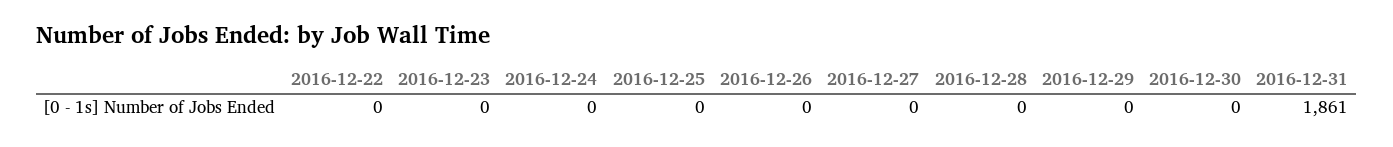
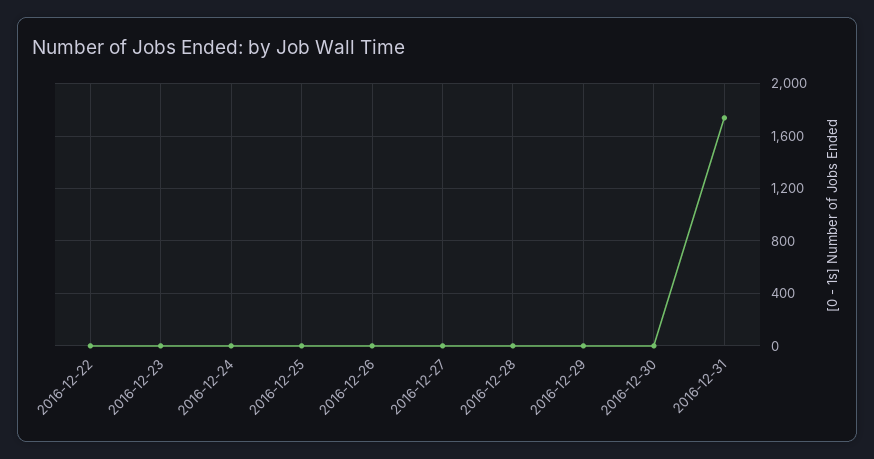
2016-12-31: 1861 -> 1750

